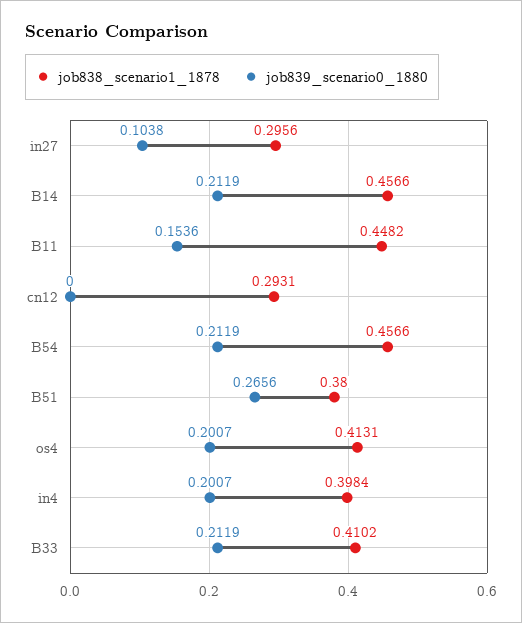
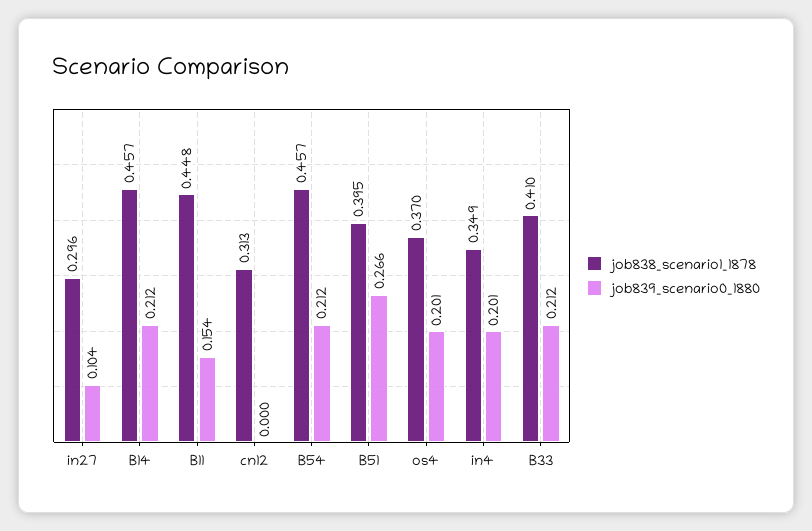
job838_scenario1_1878, cn12: 0.2931 -> 0.313
job838_scenario1_1878, B51: 0.38 -> 0.395
job838_scenario1_1878, os4: 0.4131 -> 0.37
job838_scenario1_1878, in4: 0.3984 -> 0.349

